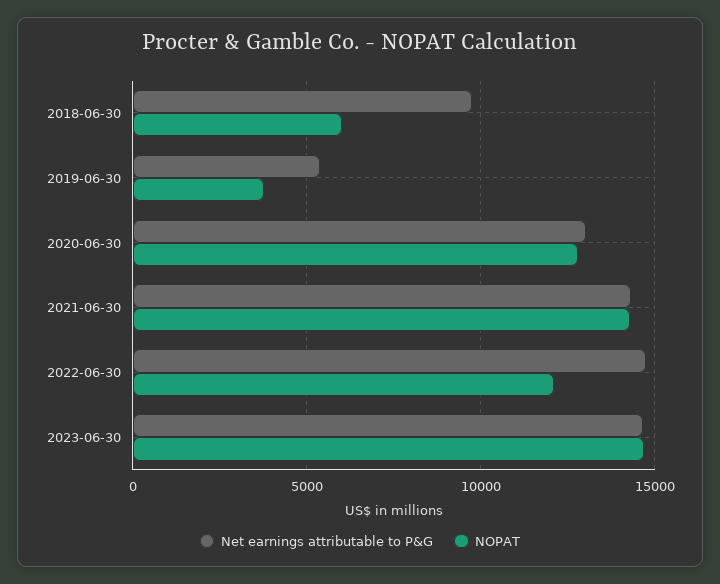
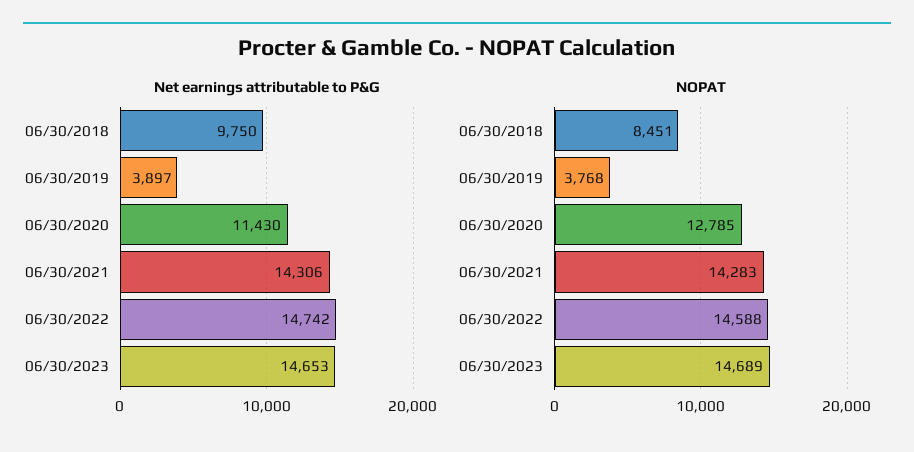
NOPAT, 2018-06-30: 6000 -> 8451
Net earnings attributable to P&G, 2019-06-30: 5500 -> 3897
Net earnings attributable to P&G, 2020-06-30: 13000 -> 11430
NOPAT, 2022-06-30: 12000 -> 14588

